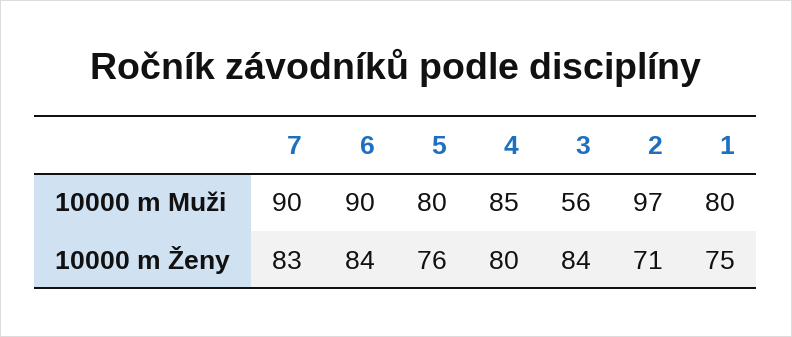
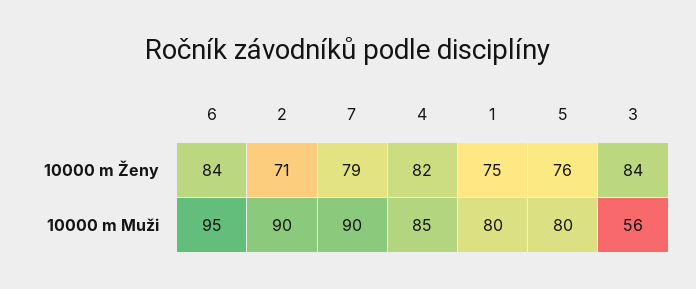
6, 10000 m Muži: 90 -> 95
2, 10000 m Muži: 97 -> 90
7, 10000 m Ženy: 83 -> 79
4, 10000 m Ženy: 80 -> 82

